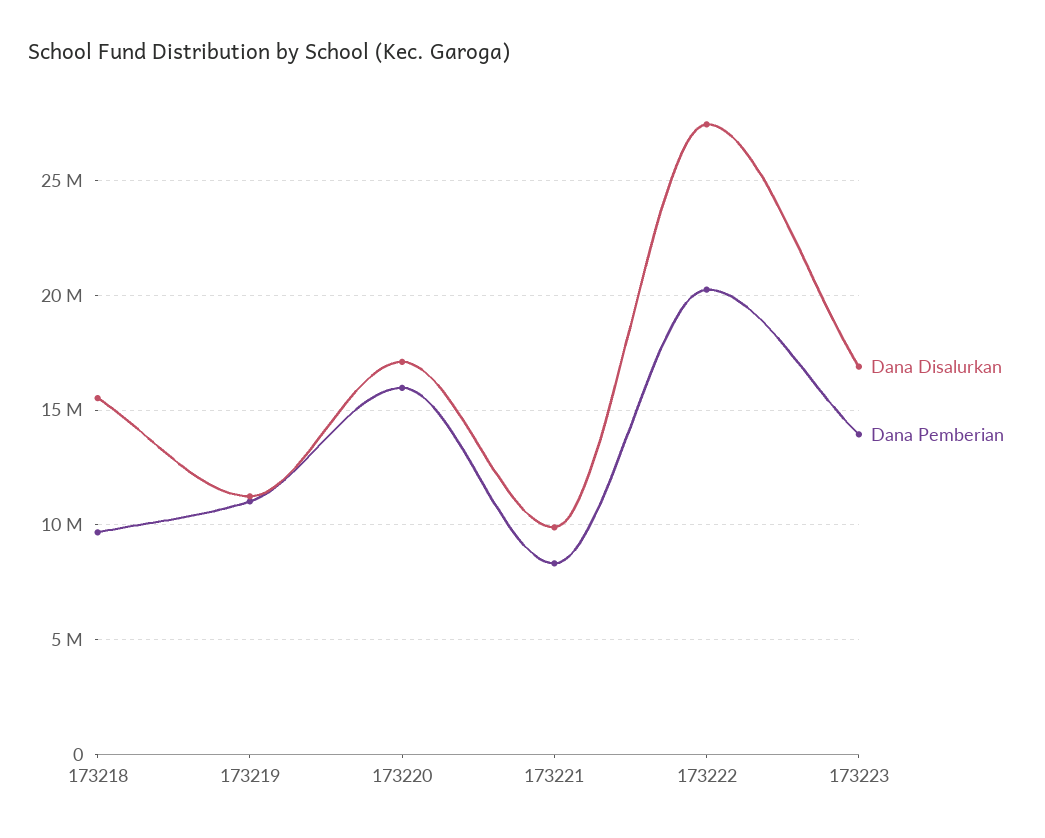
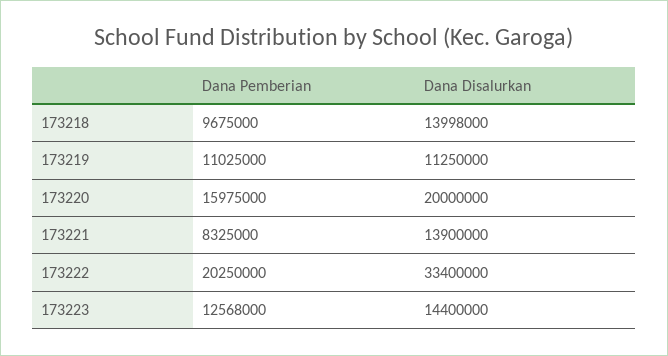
Dana Disalurkan, 173218: 15500000 -> 13998000
Dana Disalurkan, 173220: 17000000 -> 20000000
Dana Disalurkan, 173221: 10000000 -> 13900000
Dana Disalurkan, 173222: 27500000 -> 33400000
Dana Disalurkan, 173223: 17000000 -> 14400000
Dana Pemberian, 173223: 14000000 -> 12568000

